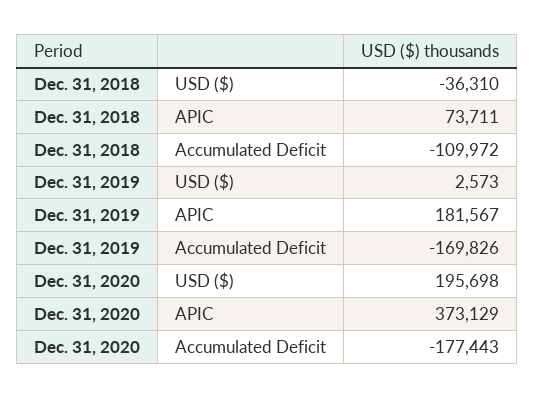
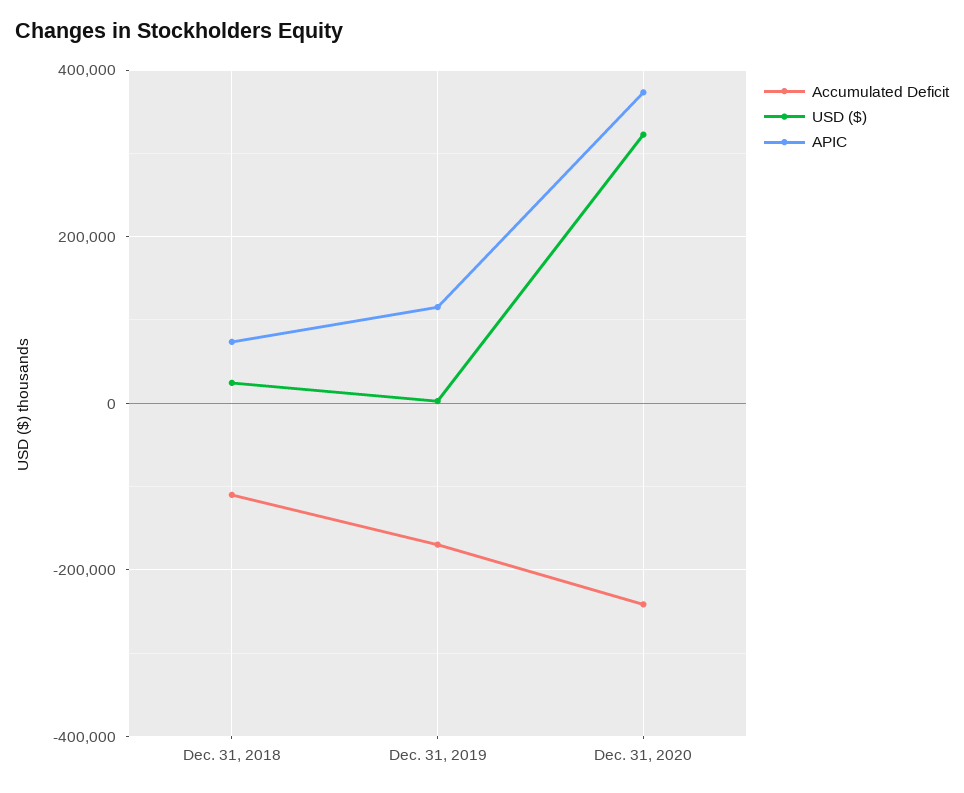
USD ($), Dec. 31, 2018: -36310 -> 20000
APIC, Dec. 31, 2019: 181567 -> 120000
USD ($), Dec. 31, 2020: 195698 -> 320000
Accumulated Deficit, Dec. 31, 2020: -177443 -> -240000

